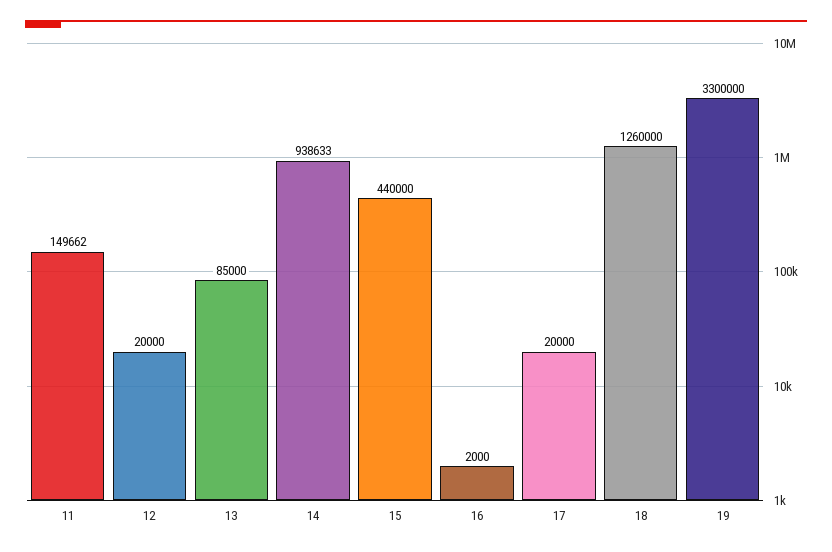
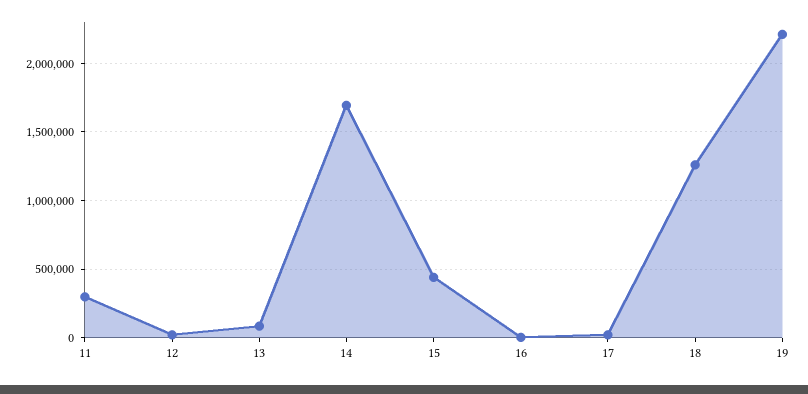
11: 149662 -> 300000
14: 938633 -> 1700000
19: 3300000 -> 2200000

